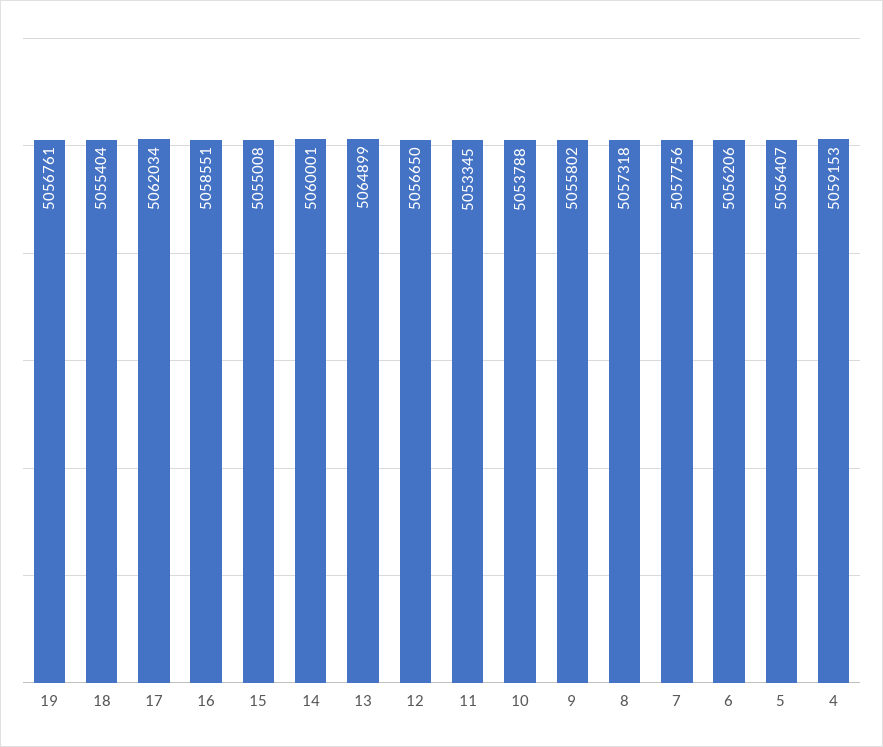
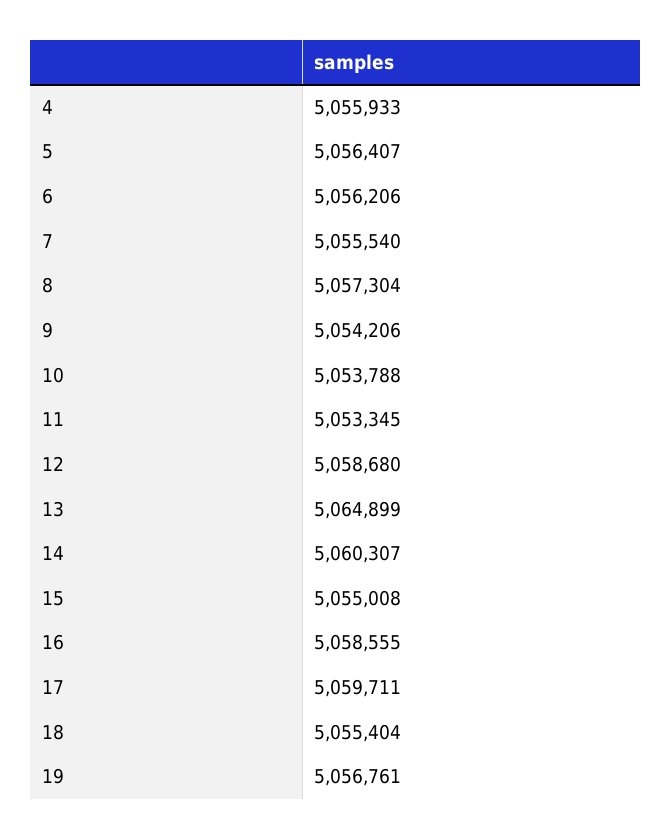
17: 5062034 -> 5059711
16: 5058551 -> 5058555
14: 5060001 -> 5060307
12: 5056650 -> 5058680
9: 5055802 -> 5054206
8: 5057318 -> 5057304
7: 5057756 -> 5055540
4: 5059153 -> 5055933

